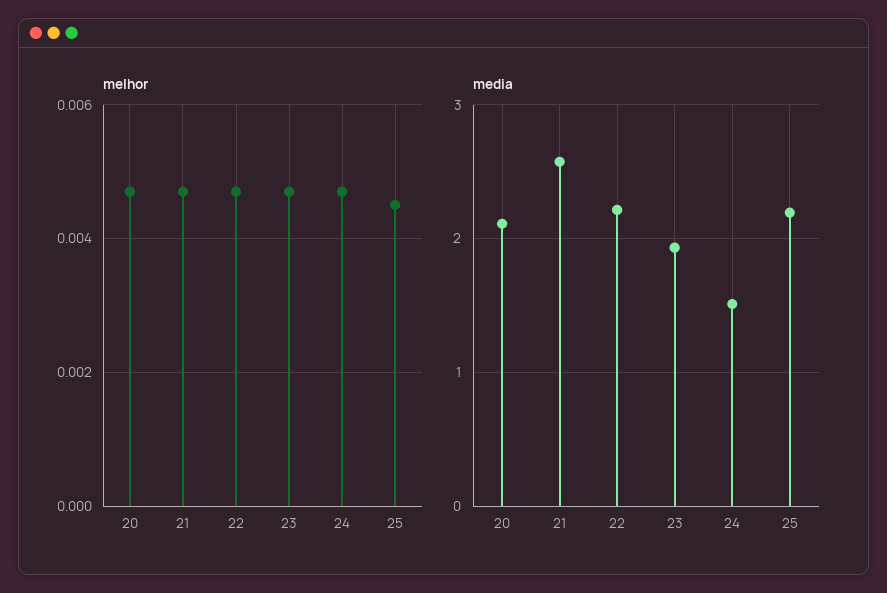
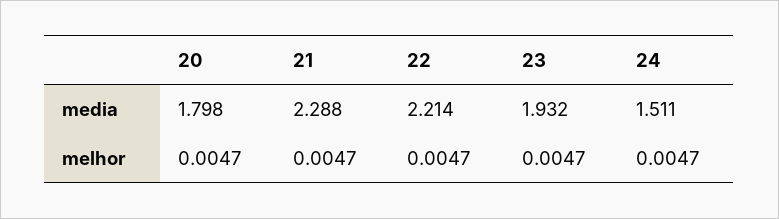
melhor, 25: 0.0045 -> none
media, 20: 2.1 -> 1.798
media, 21: 2.6 -> 2.288
media, 25: 2.2 -> none

